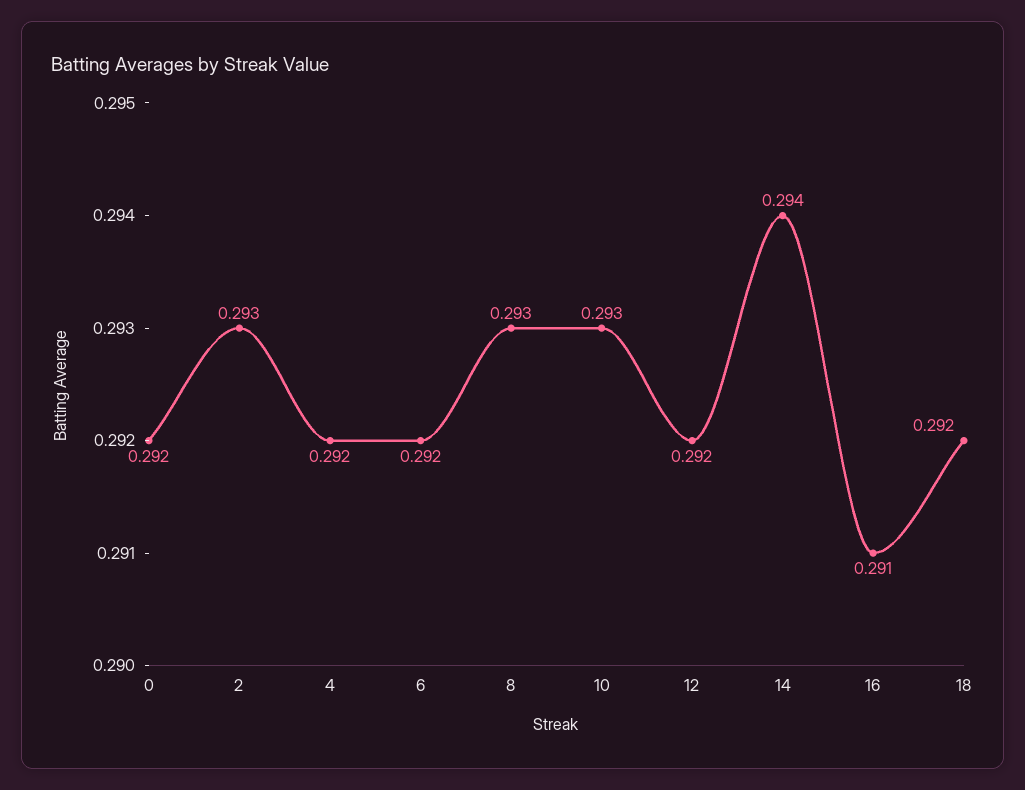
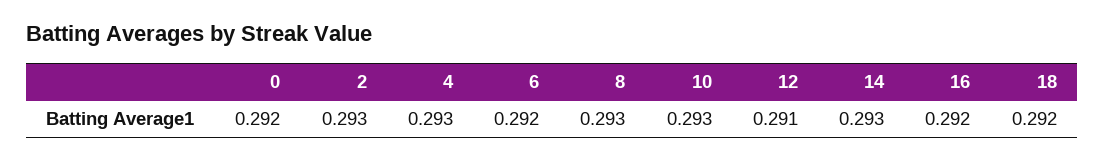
4: 0.292 -> 0.293
12: 0.292 -> 0.291
14: 0.294 -> 0.293
16: 0.291 -> 0.292

